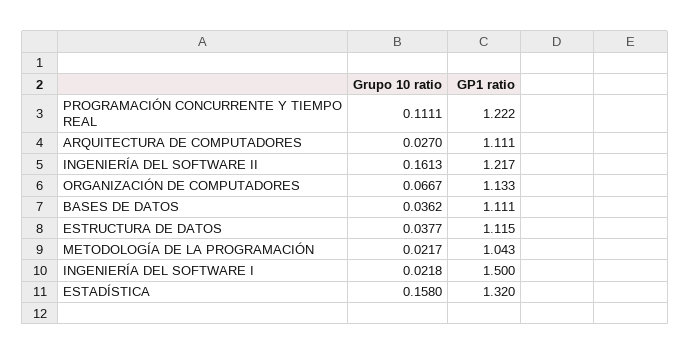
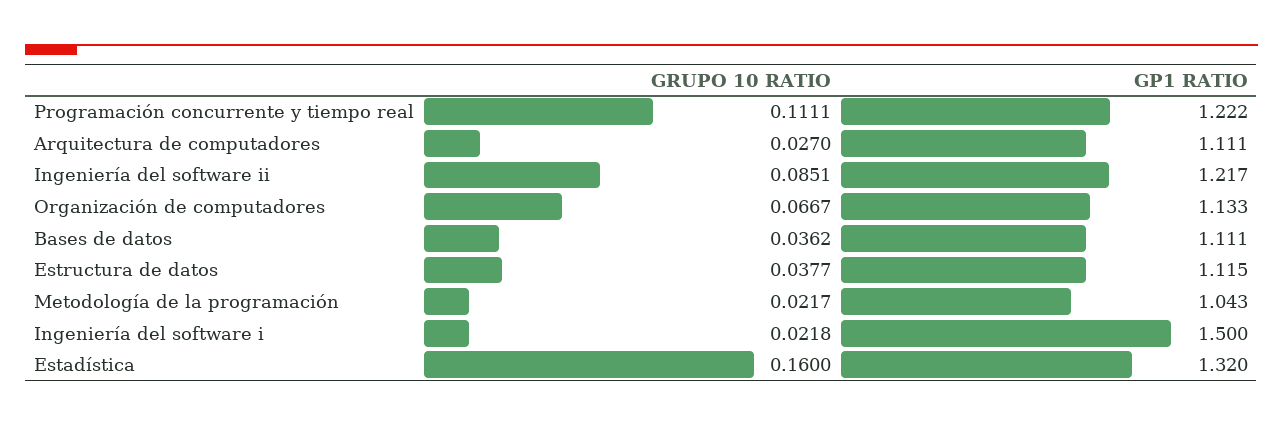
Grupo 10 ratio, INGENIERÍA DEL SOFTWARE II: 0.1613 -> 0.0851
Grupo 10 ratio, ESTADÍSTICA: 0.158 -> 0.16

